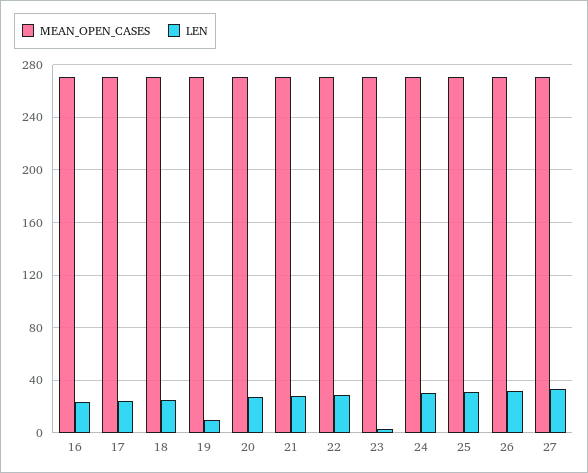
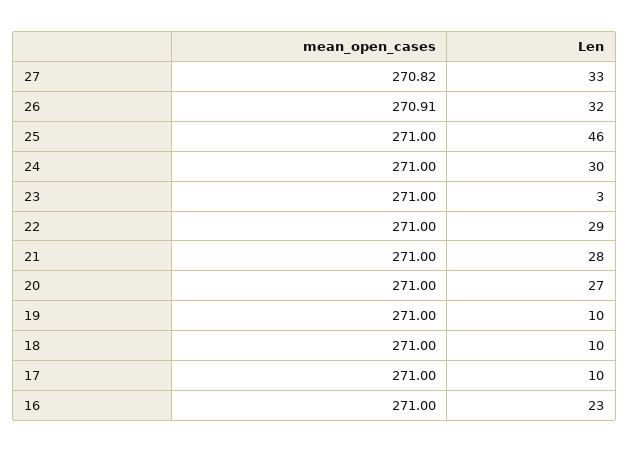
LEN, 17: 25 -> 10
LEN, 18: 25 -> 10
LEN, 25: 30 -> 46

